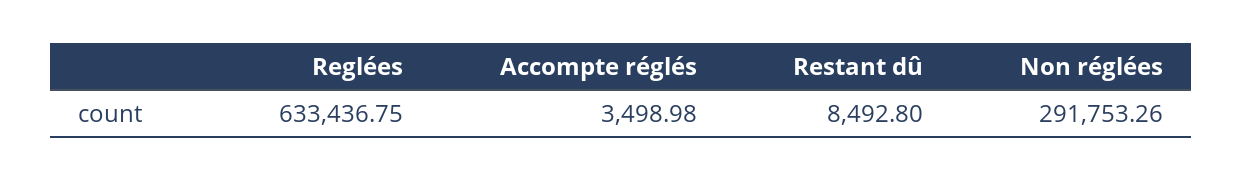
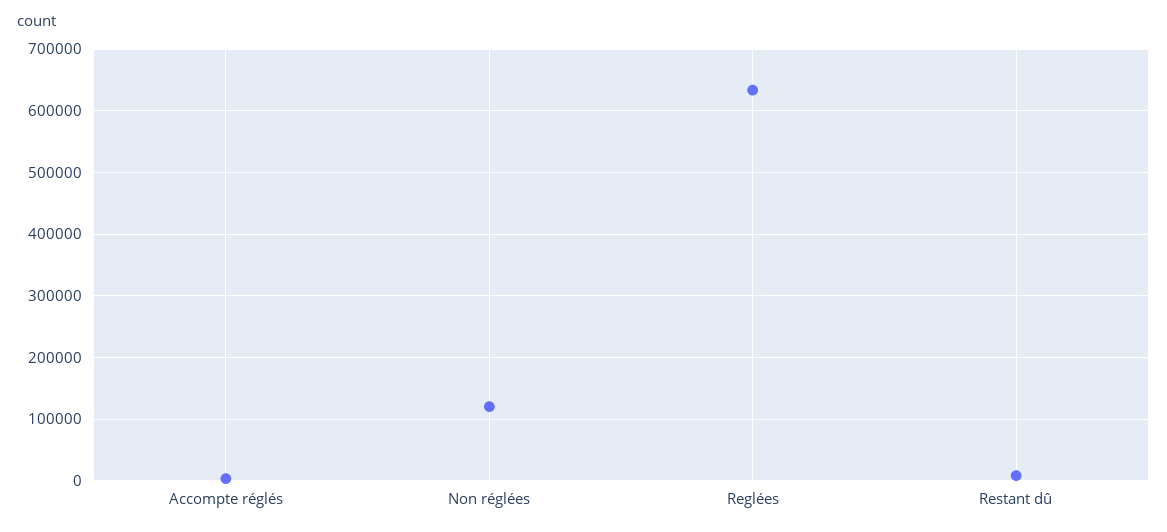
Non réglées: 291753.26 -> 120000

